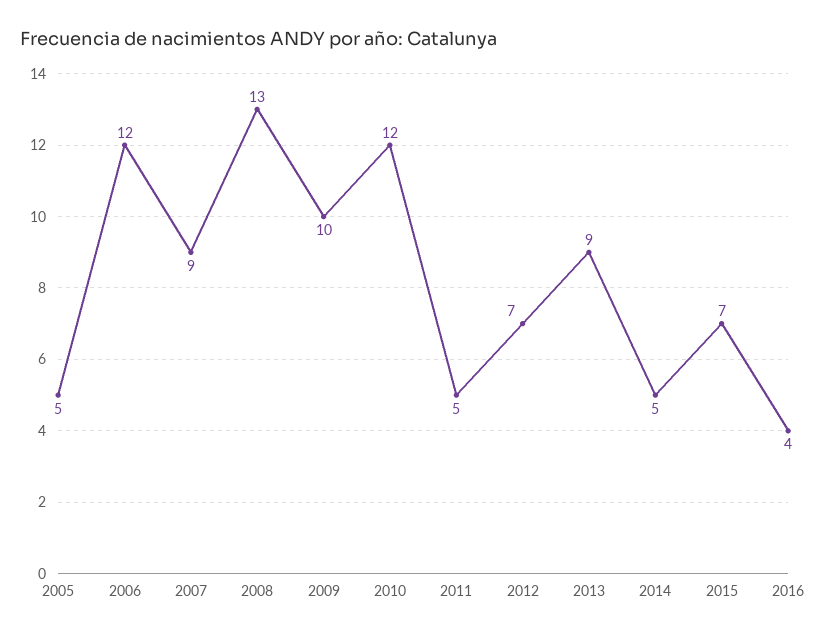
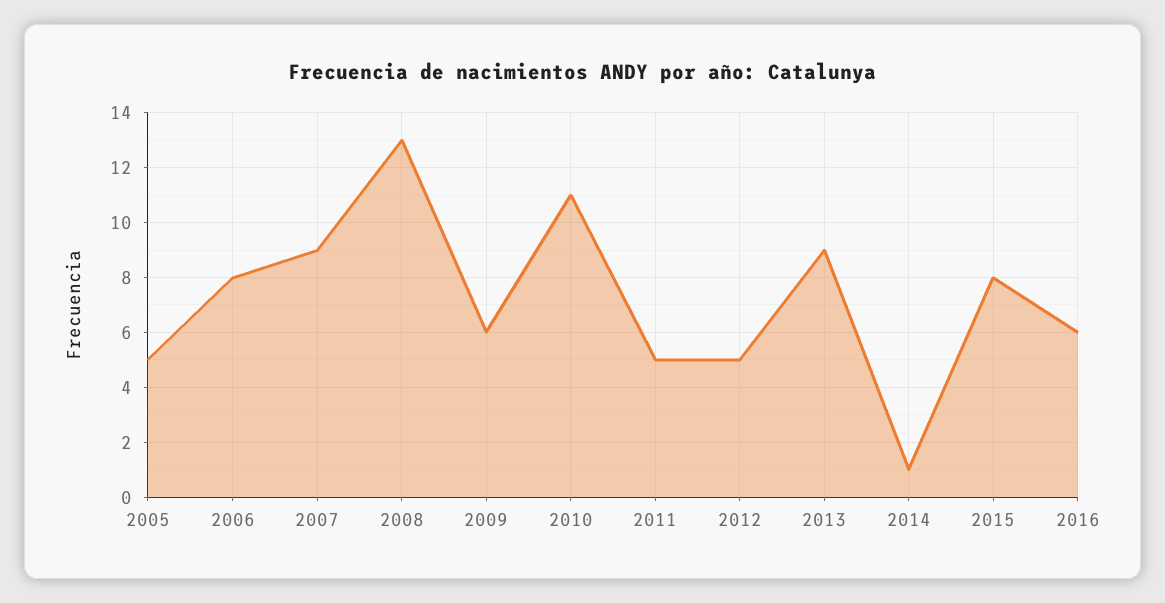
2006: 12 -> 8
2009: 10 -> 6
2010: 12 -> 11
2012: 7 -> 5
2014: 5 -> 1
2015: 7 -> 8
2016: 4 -> 6

